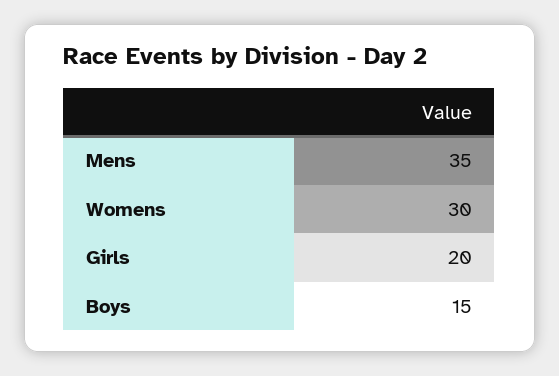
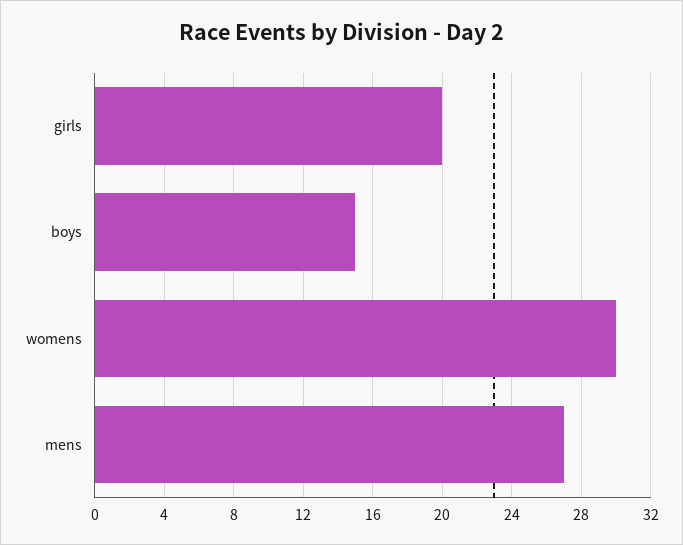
Mens: 35 -> 27

